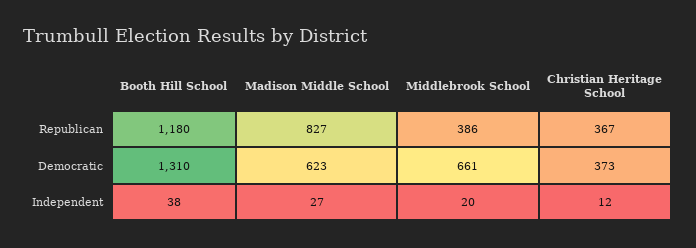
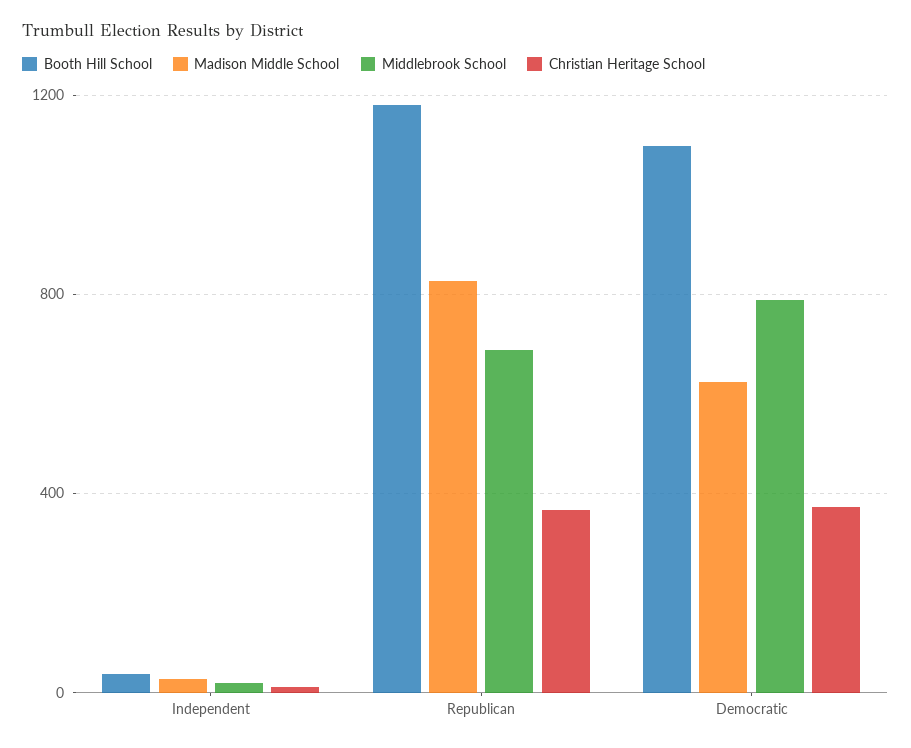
Middlebrook School, Republican: 386 -> 700
Booth Hill School, Democratic: 1310 -> 1100
Middlebrook School, Democratic: 661 -> 800

